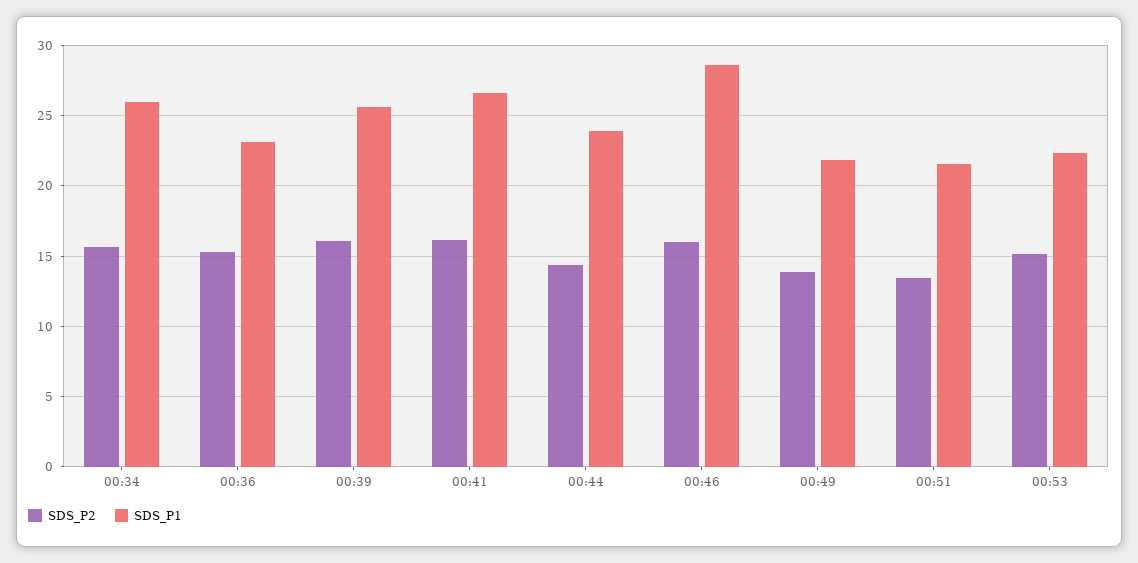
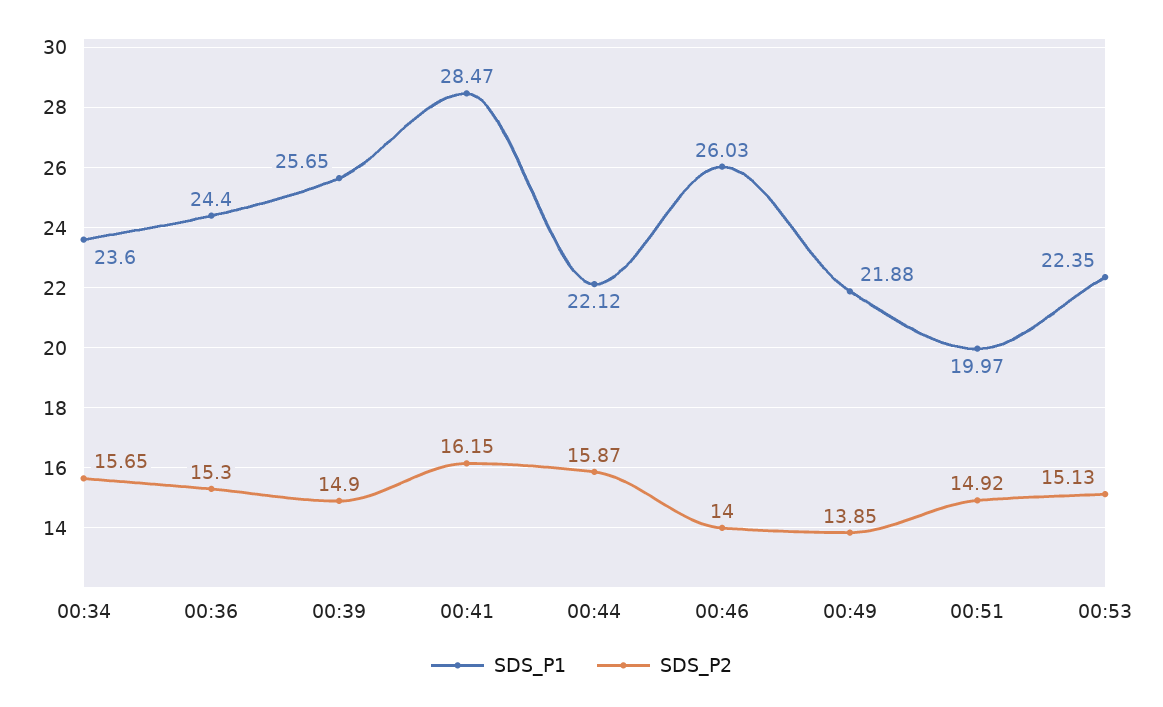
SDS_P1, 00:34: 26 -> 23.6
SDS_P1, 00:36: 23 -> 24.4
SDS_P2, 00:39: 16 -> 14.9
SDS_P1, 00:41: 26.5 -> 28.47
SDS_P2, 00:44: 14.5 -> 15.87
SDS_P1, 00:44: 24 -> 22.12
SDS_P2, 00:46: 16 -> 14
SDS_P1, 00:46: 28.5 -> 26.03
SDS_P2, 00:51: 13.5 -> 14.92
SDS_P1, 00:51: 21.5 -> 19.97

